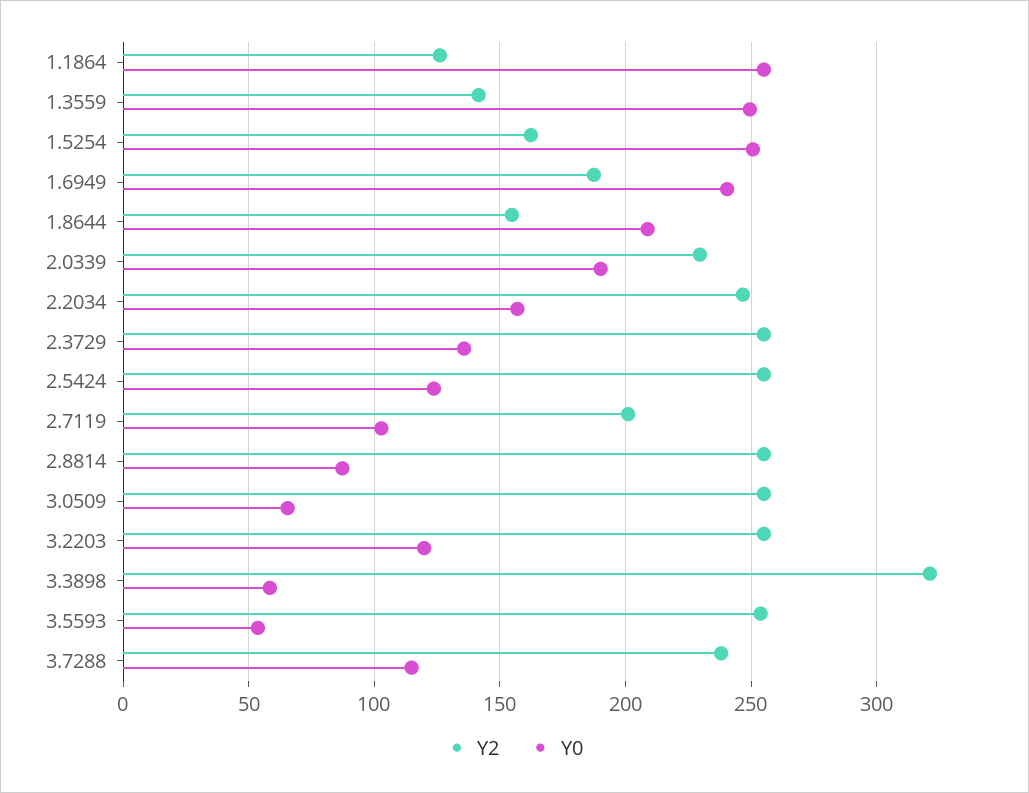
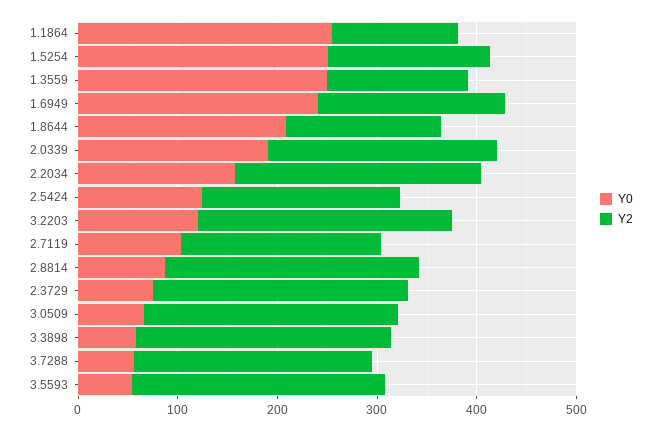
Y0, 2.3729: 135 -> 80
Y2, 2.5424: 255 -> 200
Y2, 3.3898: 320 -> 260
Y0, 3.7288: 115 -> 60

